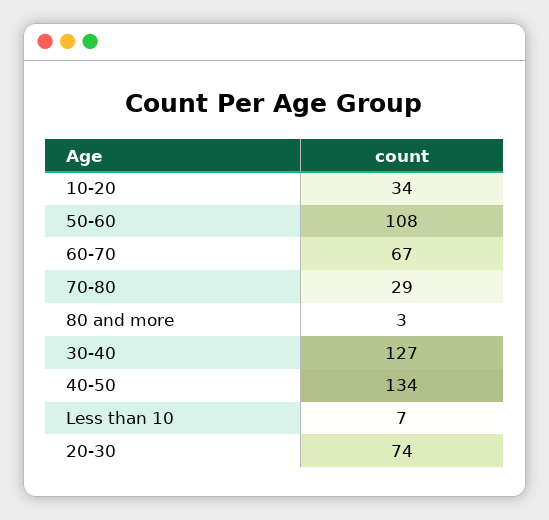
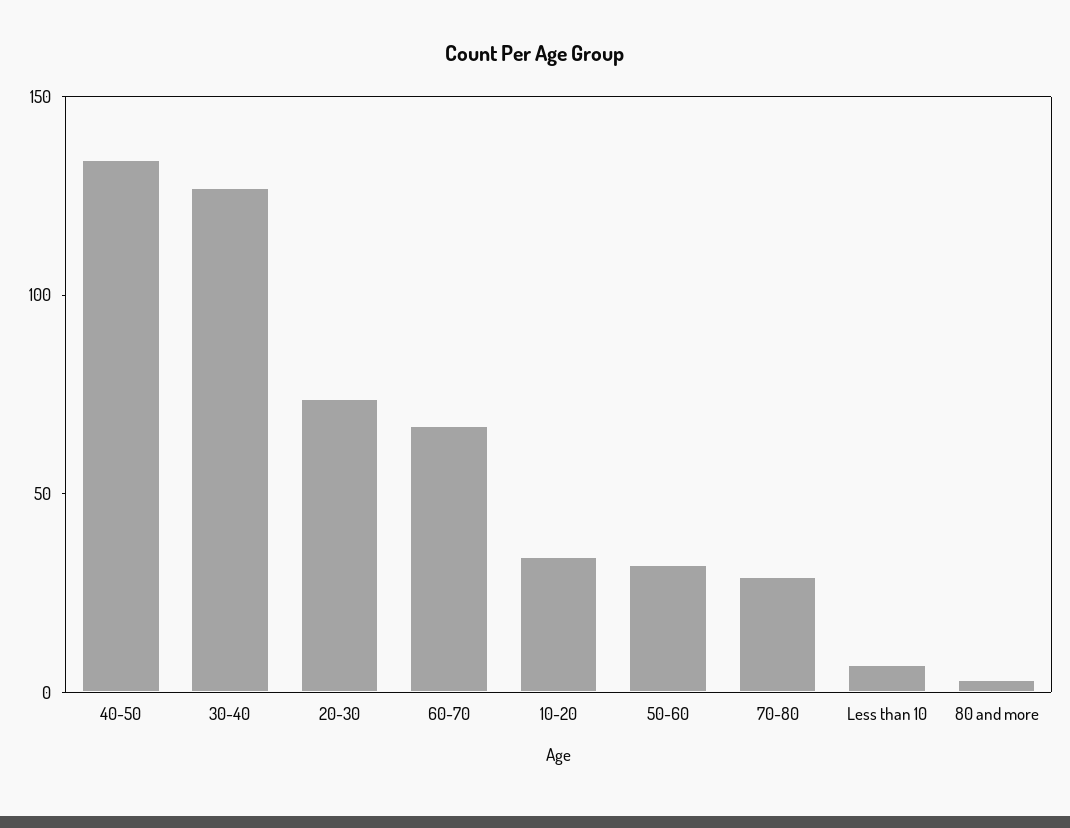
50-60: 108 -> 30

